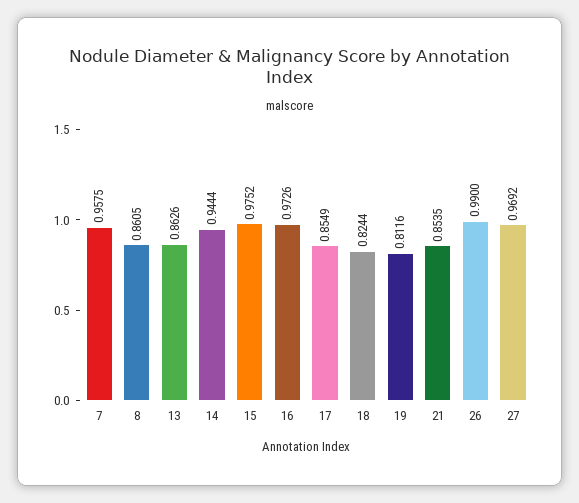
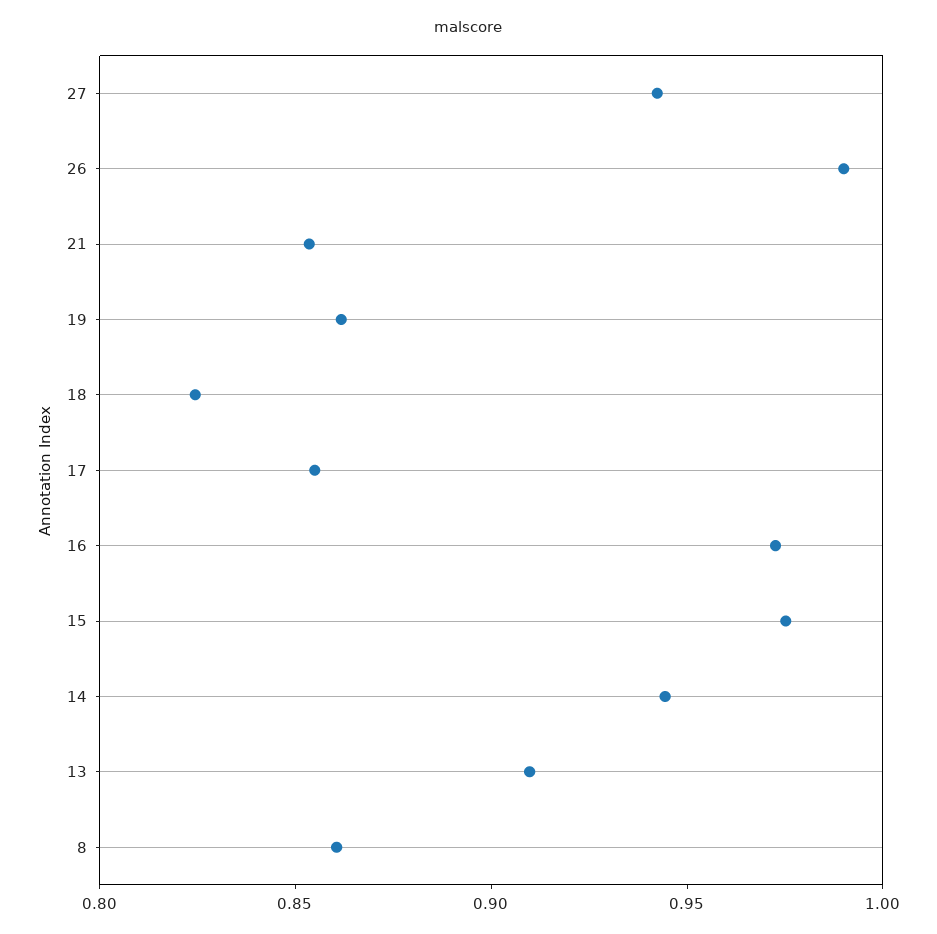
7: 0.9575 -> none
13: 0.8626 -> 0.91
19: 0.8116 -> 0.86
27: 0.9692 -> 0.94

